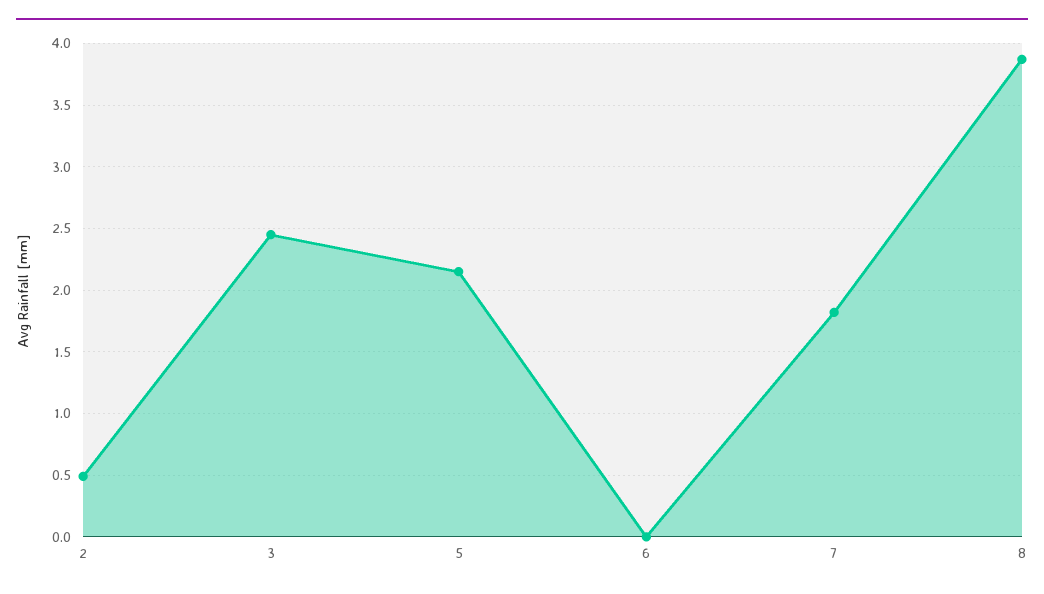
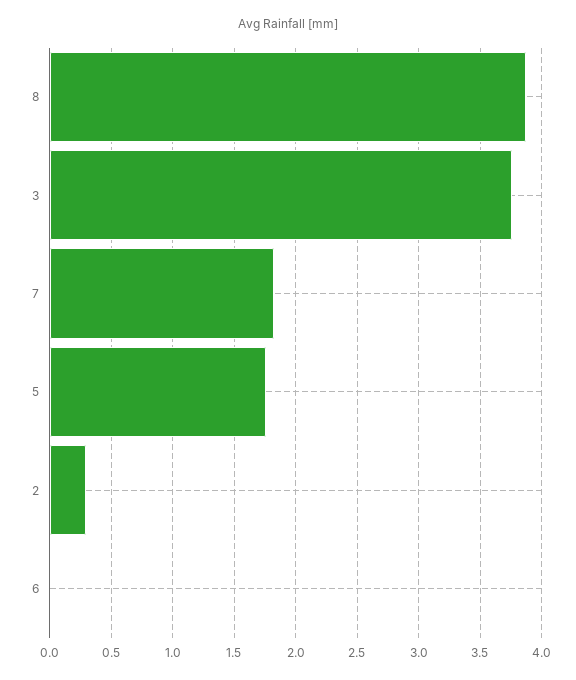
2: 0.5 -> 0.3
3: 2.45 -> 3.75
5: 2.15 -> 1.75

